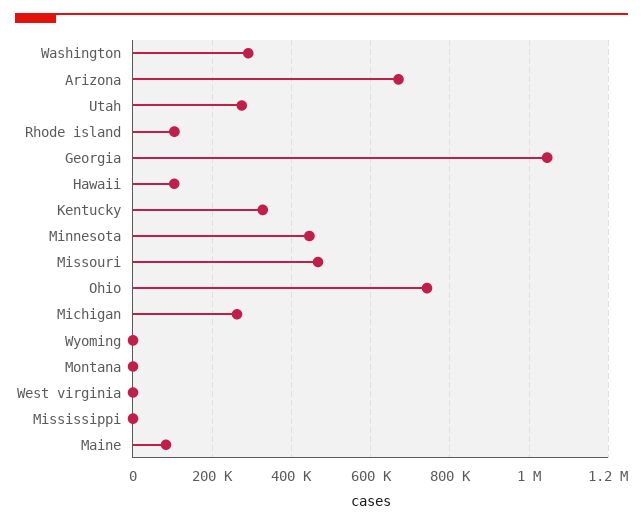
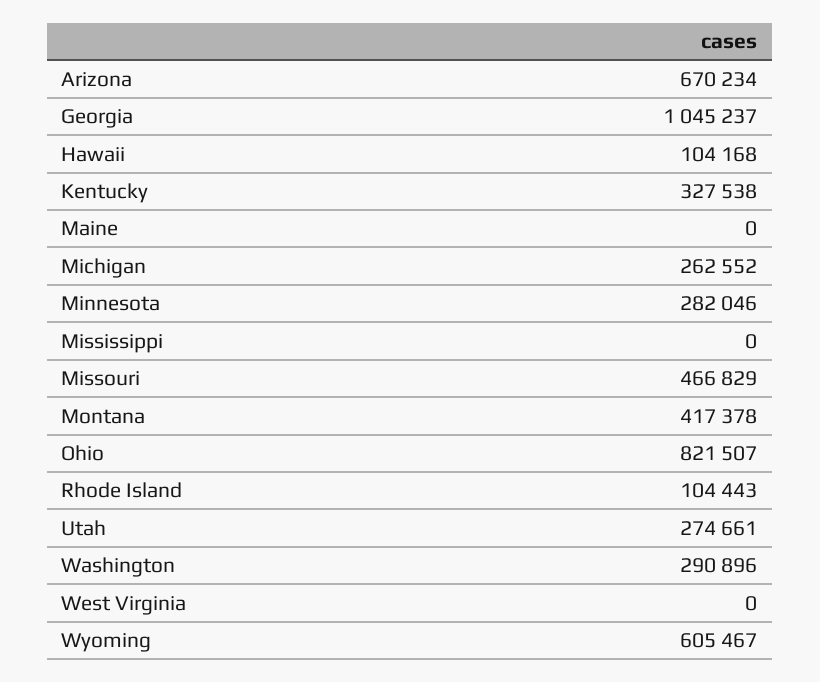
Minnesota: 440000 -> 282046
Ohio: 740000 -> 821507
Wyoming: 0 -> 605467
Montana: 0 -> 417378
Maine: 80000 -> 0

